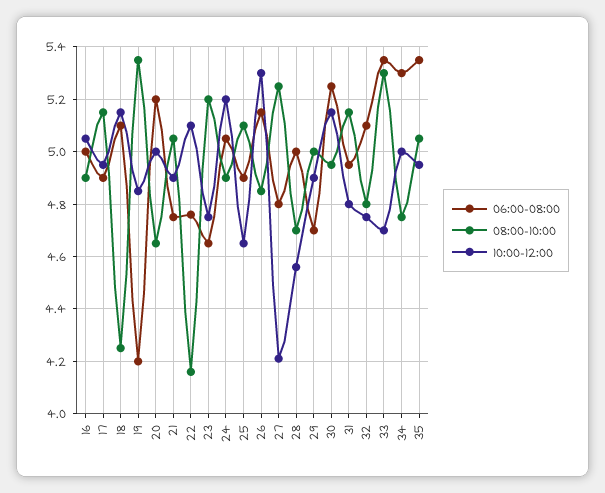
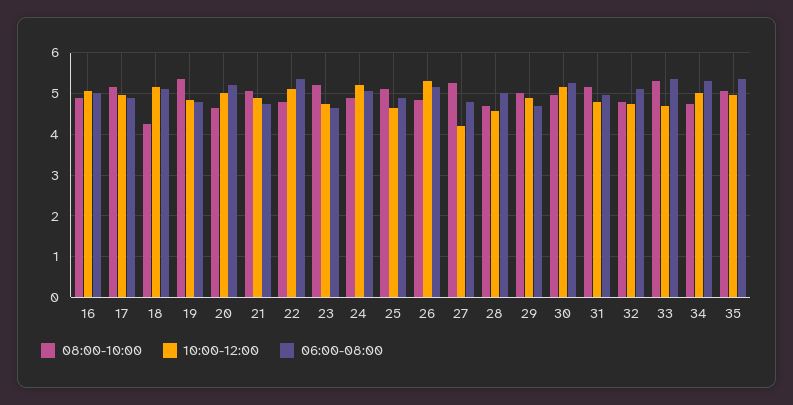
06:00-08:00, 19: 4.2 -> 4.8
06:00-08:00, 22: 4.75 -> 5.4
08:00-10:00, 22: 4.15 -> 4.8

